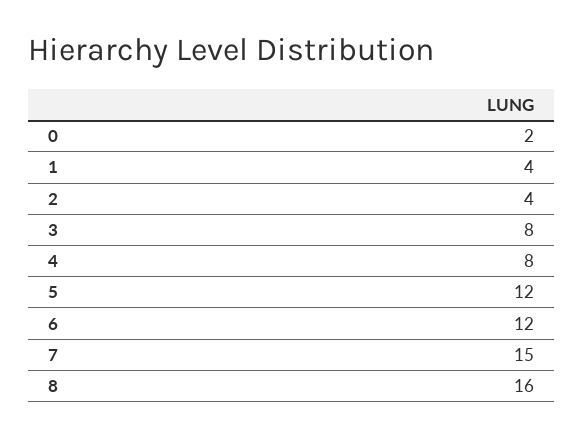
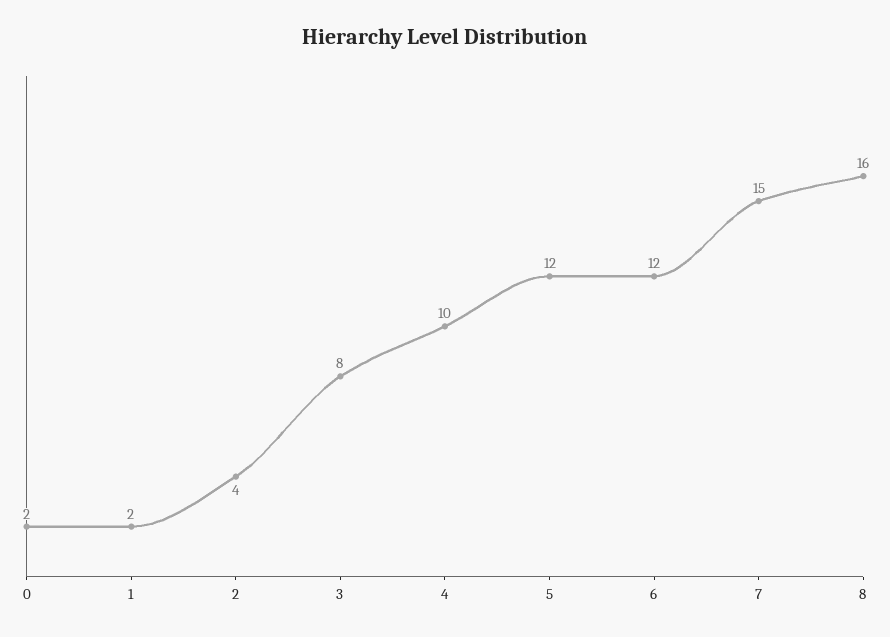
1: 4 -> 2
4: 8 -> 10

